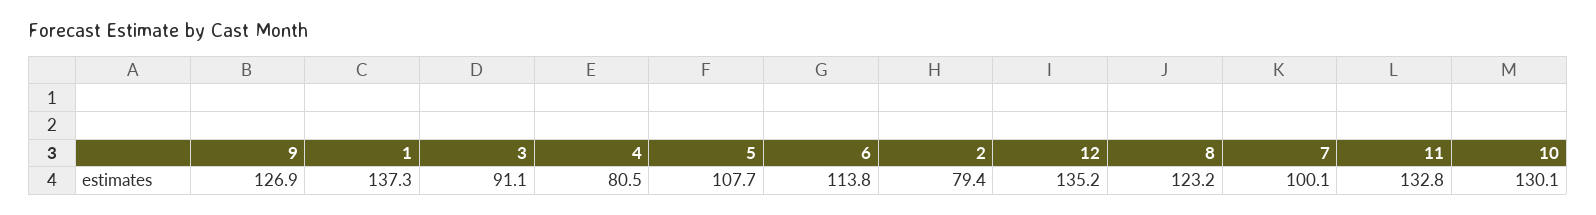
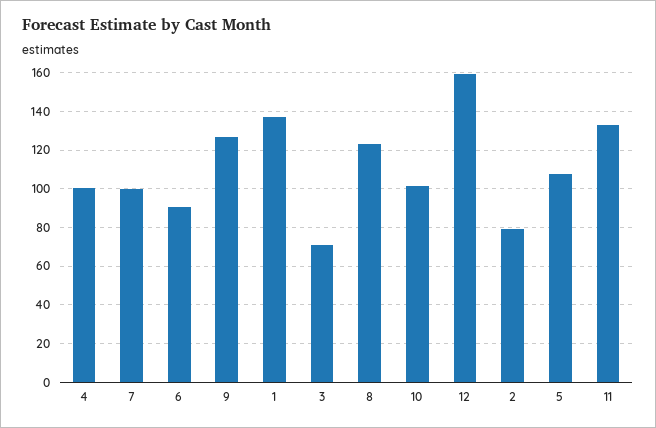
3: 91.1 -> 70
4: 80.5 -> 100
6: 113.8 -> 90
12: 135.2 -> 160
10: 130.1 -> 100

